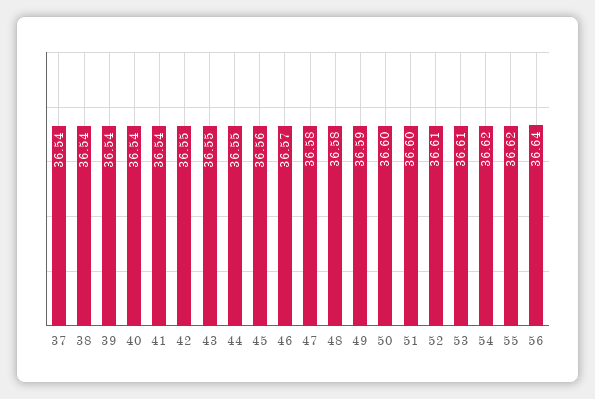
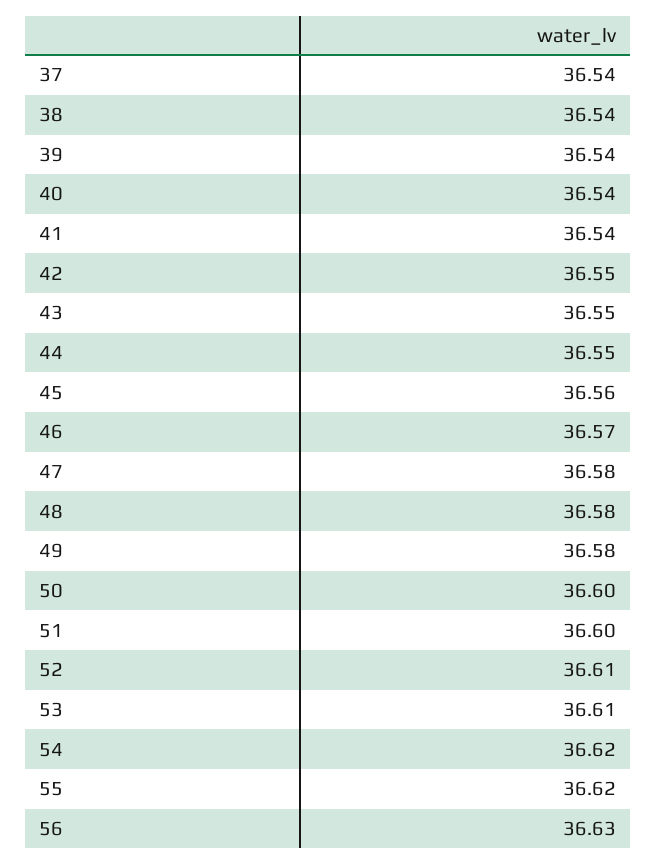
49: 36.59 -> 36.58
56: 36.64 -> 36.63

